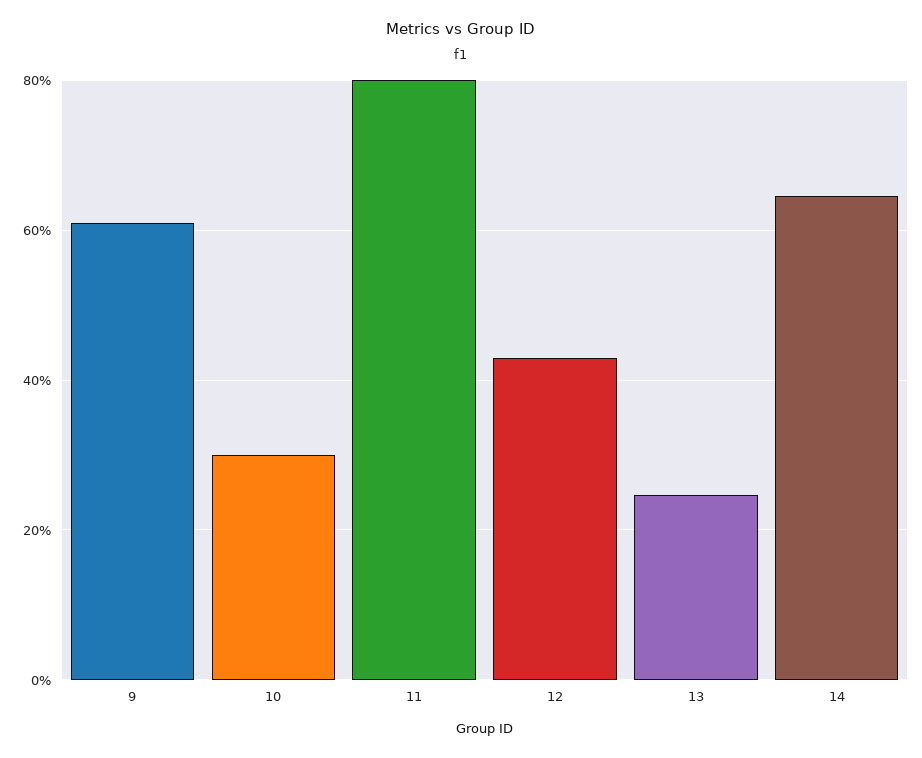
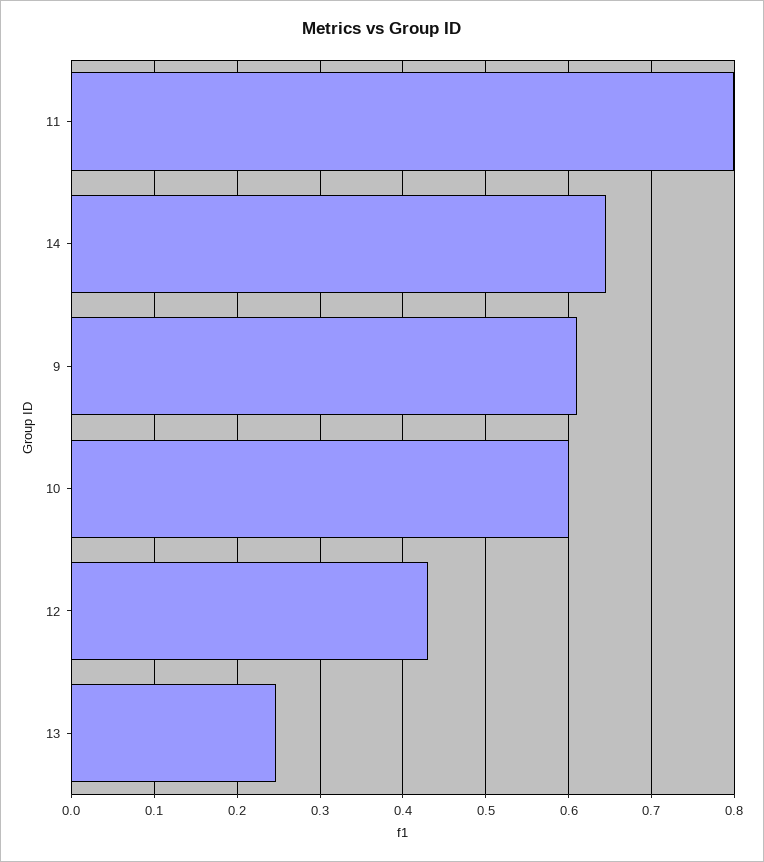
10: 0.3 -> 0.6

